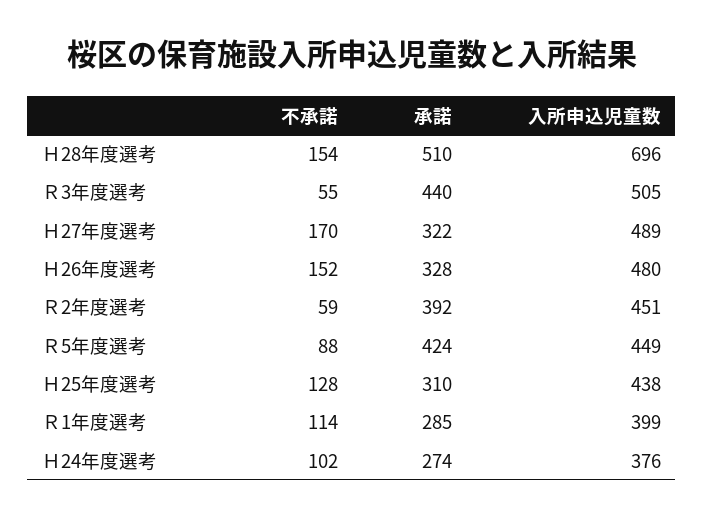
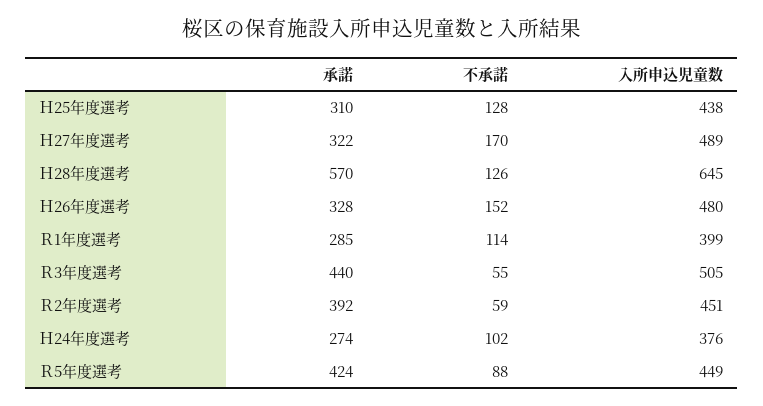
不承諾, Ｈ28年度選考: 154 -> 126
承諾, Ｈ28年度選考: 510 -> 570
入所申込児童数, Ｈ28年度選考: 696 -> 645

